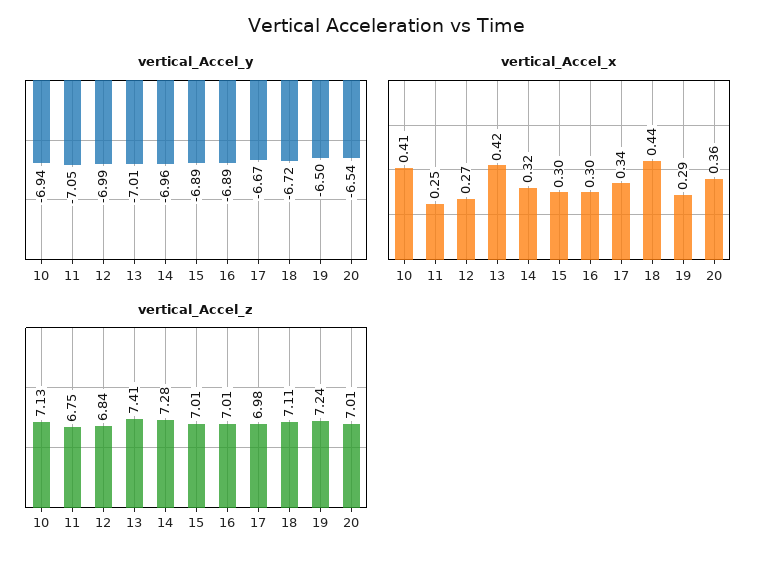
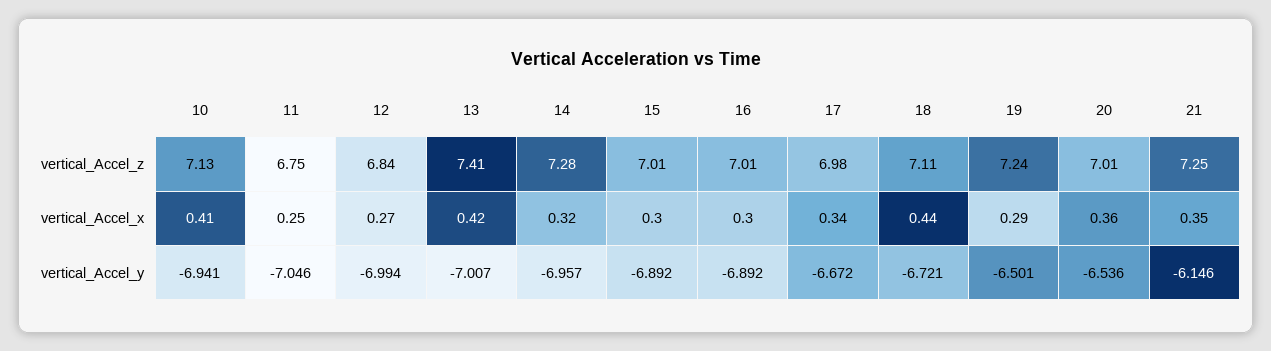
vertical_Accel_z, 21: none -> 7.25
vertical_Accel_x, 21: none -> 0.35
vertical_Accel_y, 21: none -> -6.146

